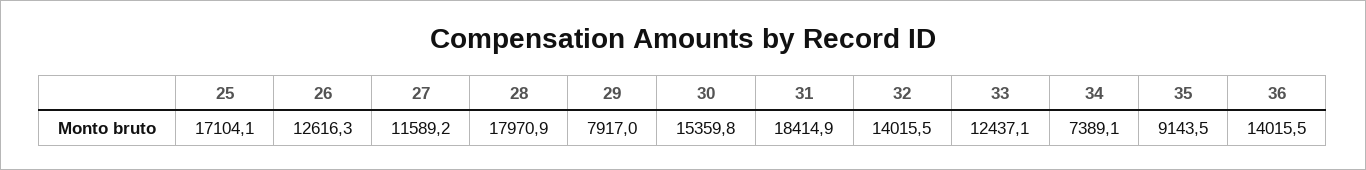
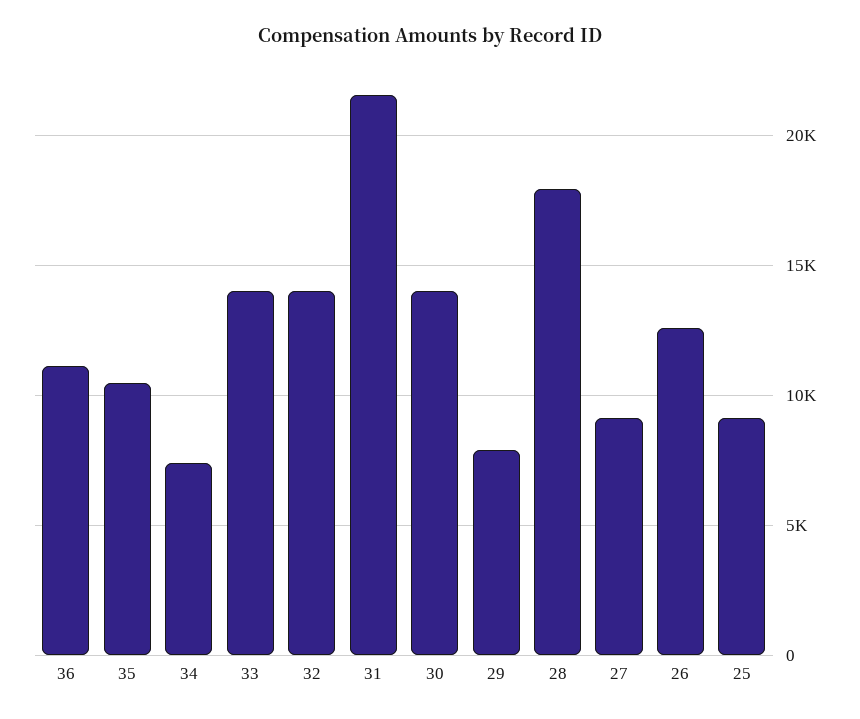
25: 17104.1 -> 9000
27: 11589.2 -> 9000
30: 15359.8 -> 14000
31: 18414.9 -> 21500
33: 12437.1 -> 14000
35: 9143.5 -> 10500
36: 14015.5 -> 11000

